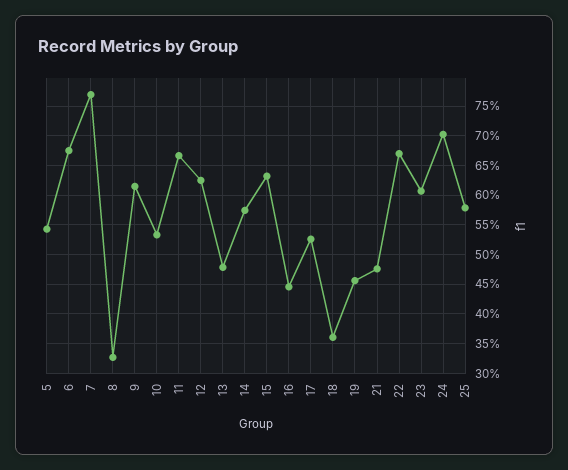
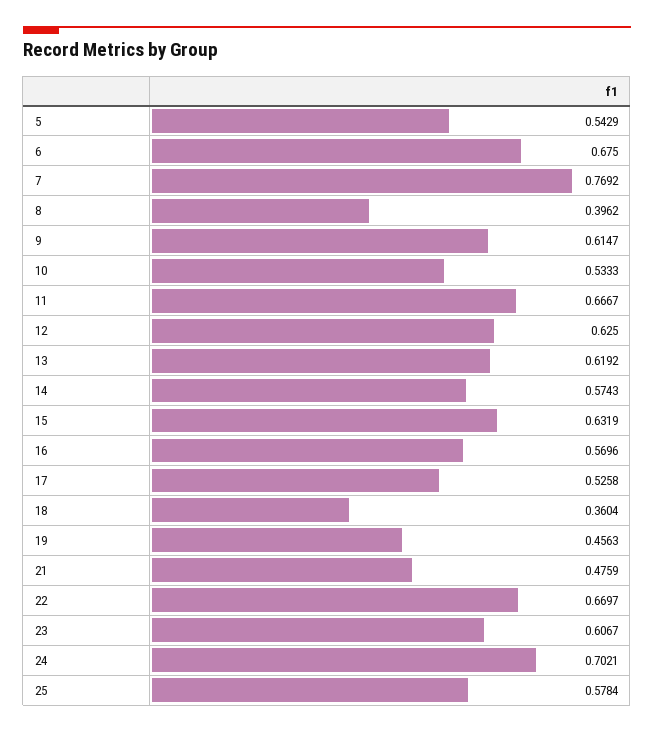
8: 0.325 -> 0.3962
13: 0.475 -> 0.6192
16: 0.45 -> 0.5696

